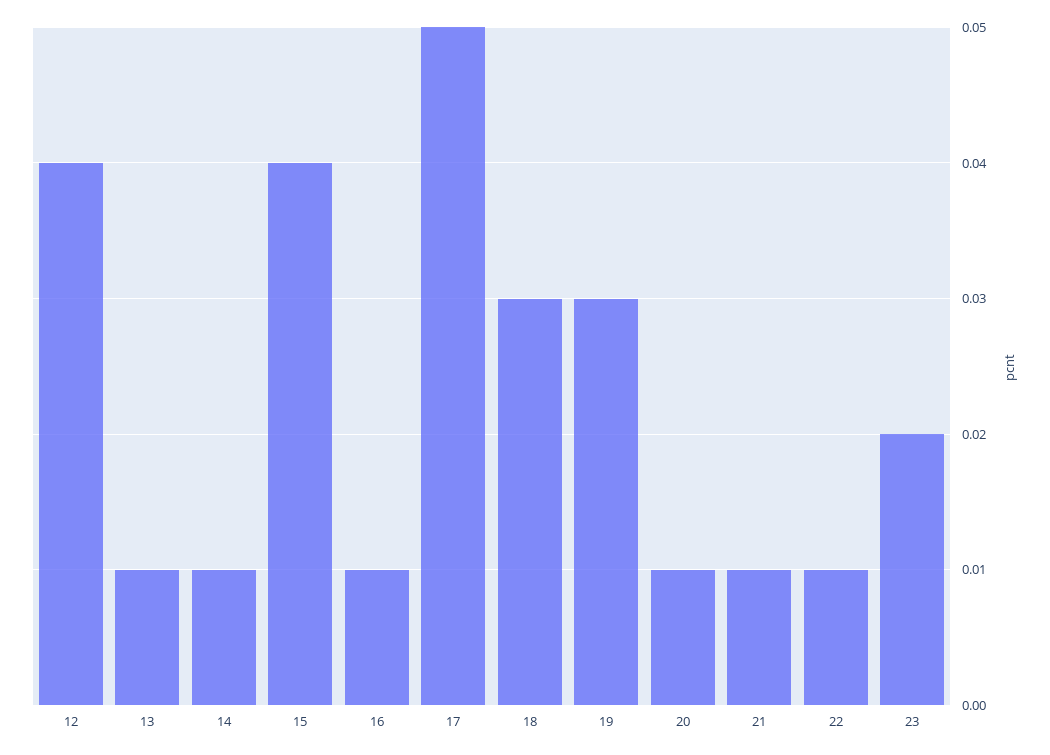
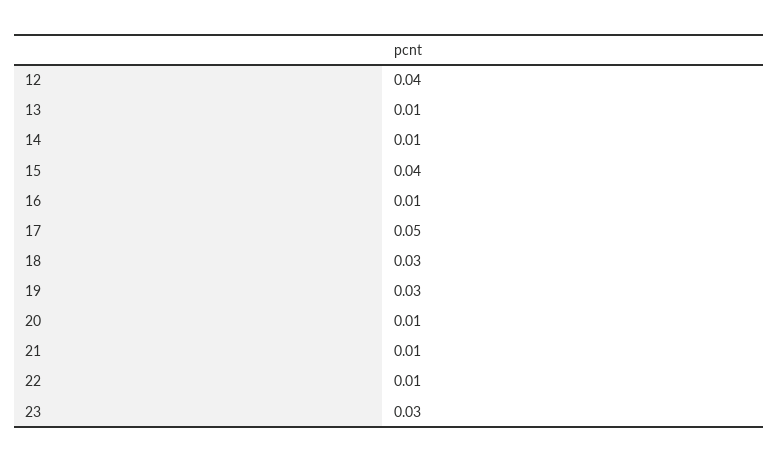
23: 0.02 -> 0.03

